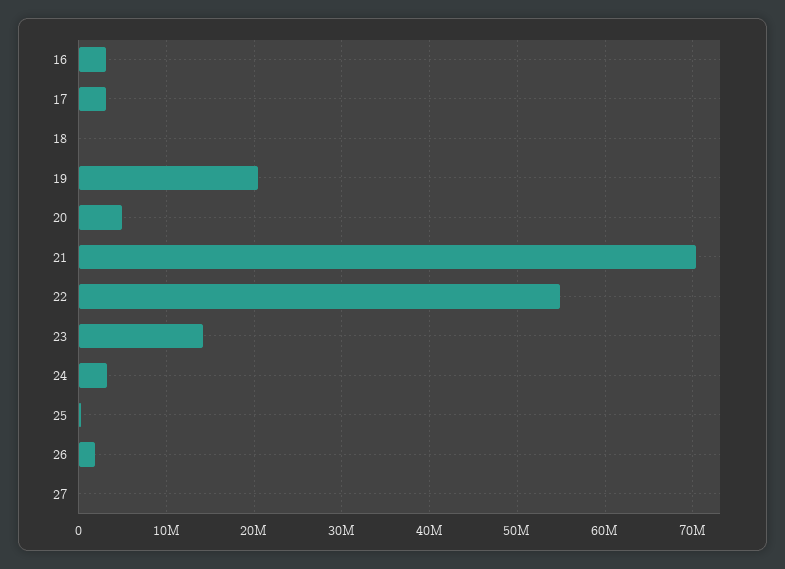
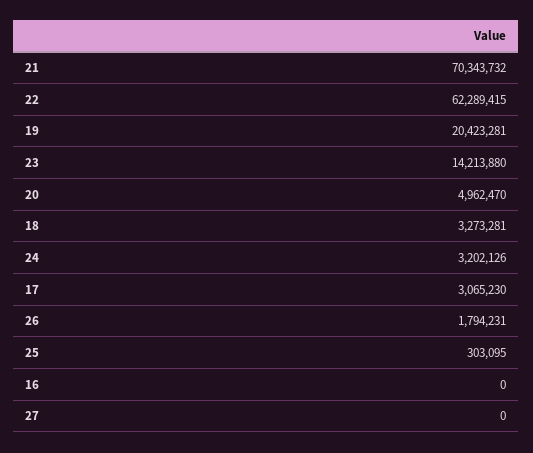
16: 3000000 -> 0
18: 0 -> 3273281
22: 55000000 -> 62289415

